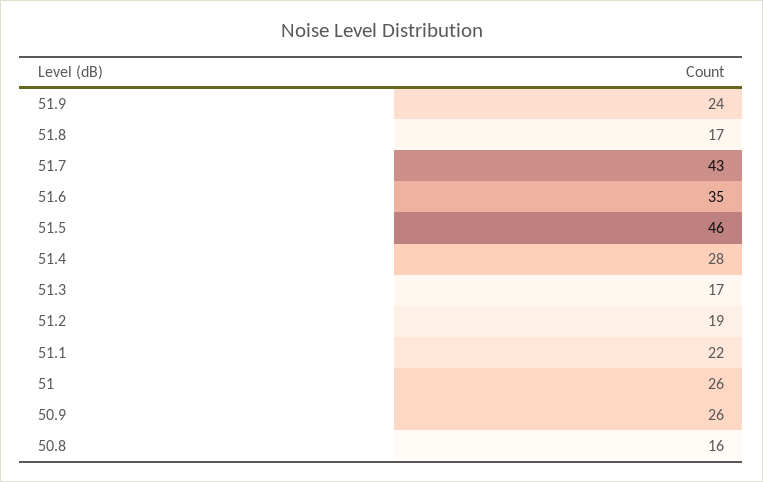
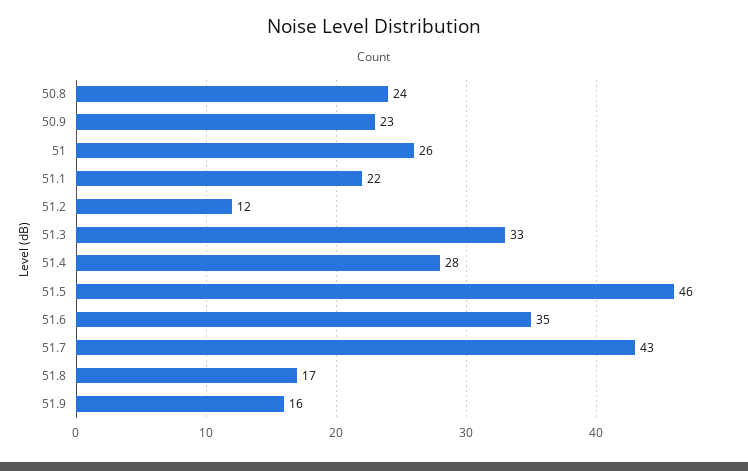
51.9: 24 -> 16
51.3: 17 -> 33
51.2: 19 -> 12
50.9: 26 -> 23
50.8: 16 -> 24

